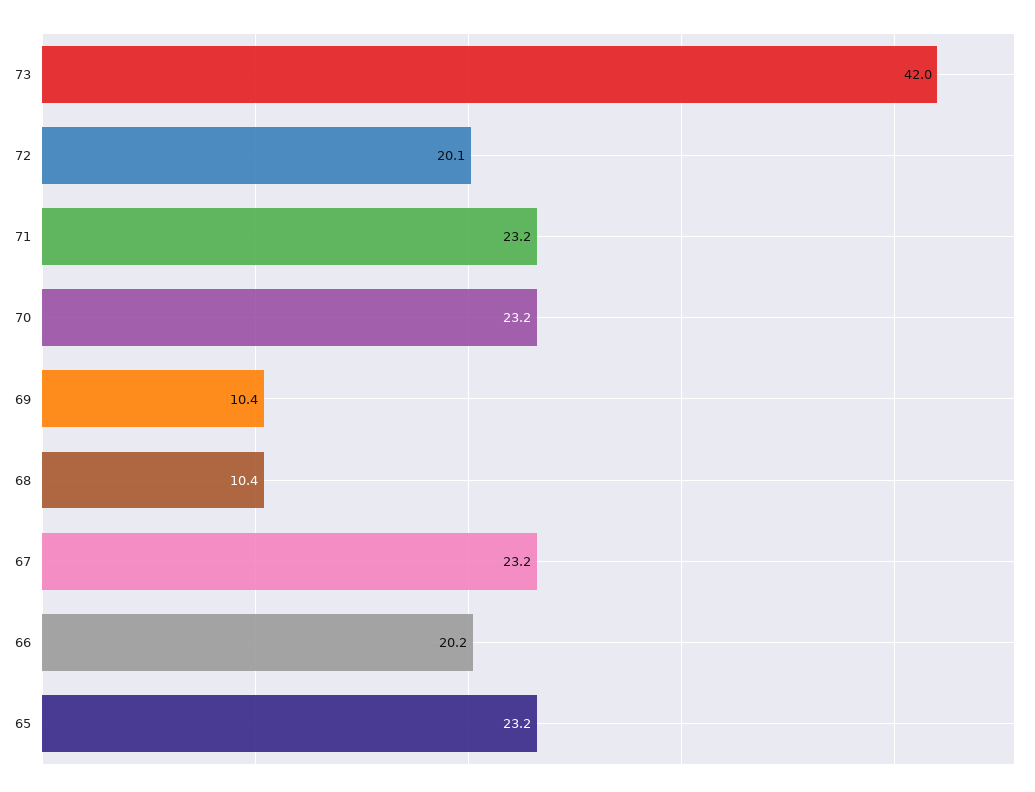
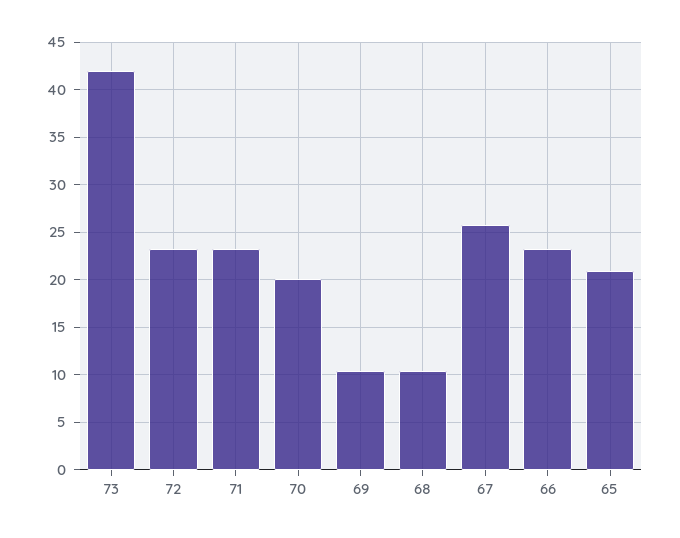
72: 20.1 -> 23
70: 23.2 -> 20
67: 23.2 -> 26
66: 20.2 -> 23
65: 23.2 -> 21

